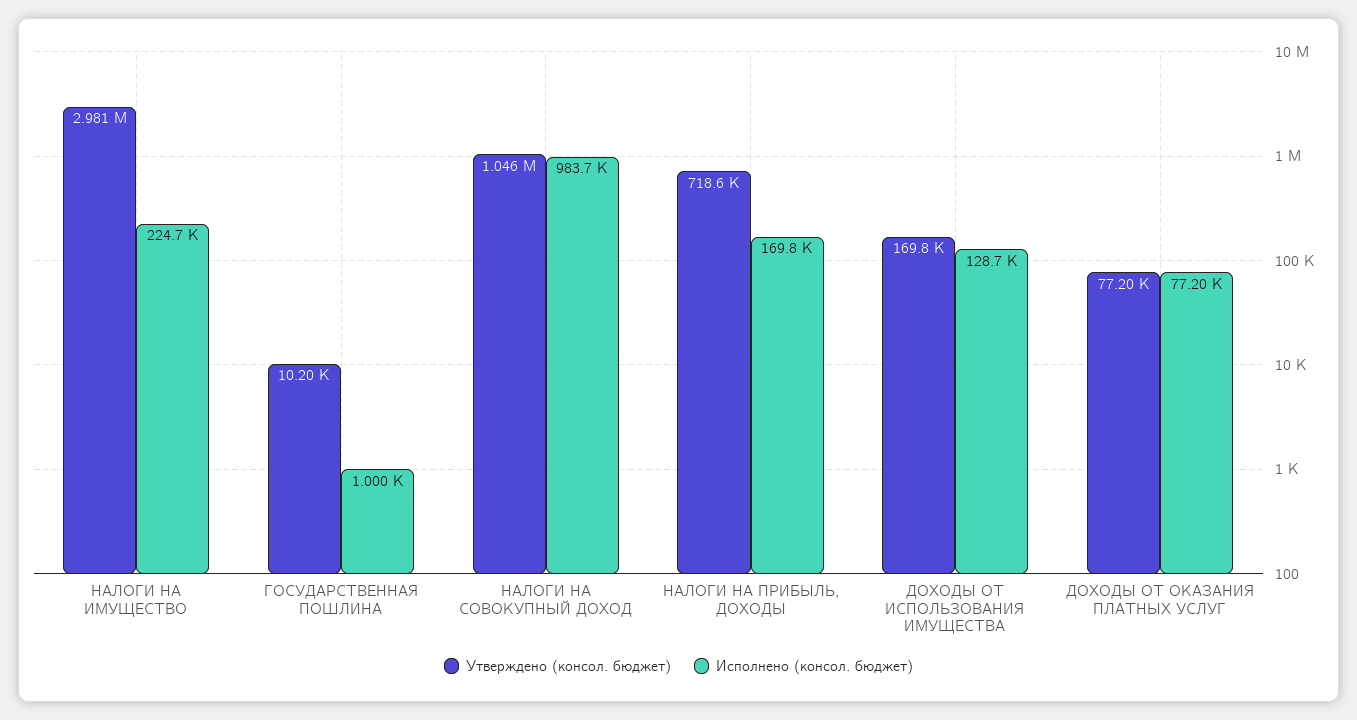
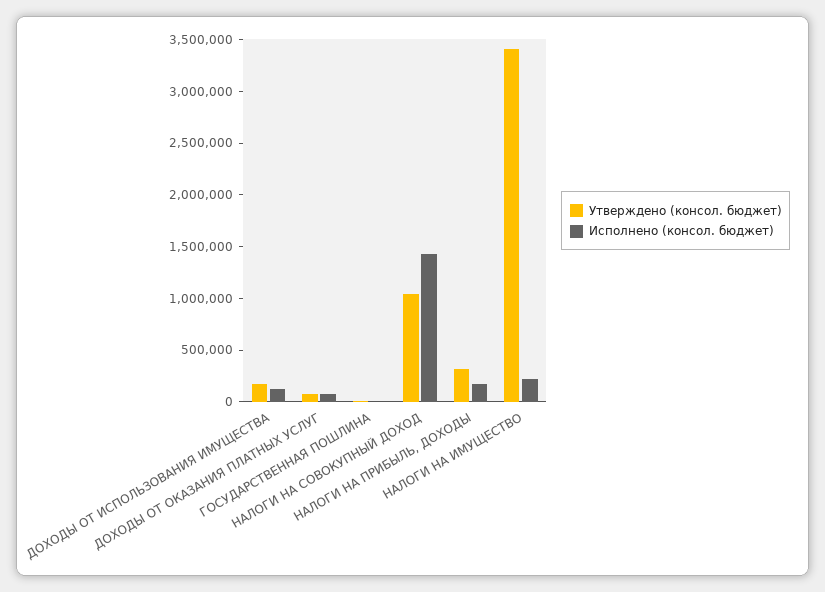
Утверждено (консол. бюджет), НАЛОГИ НА ИМУЩЕСТВО: 2981000 -> 3400000
Исполнено (консол. бюджет), НАЛОГИ НА СОВОКУПНЫЙ ДОХОД: 983700 -> 1400000
Утверждено (консол. бюджет), НАЛОГИ НА ПРИБЫЛЬ, ДОХОДЫ: 718600 -> 300000

